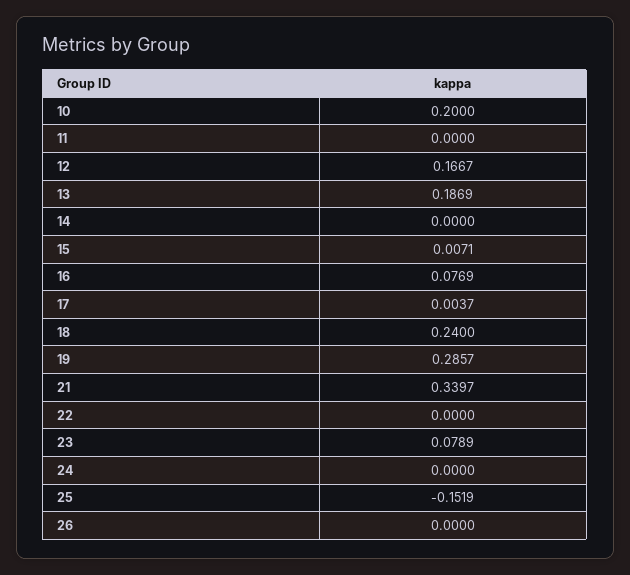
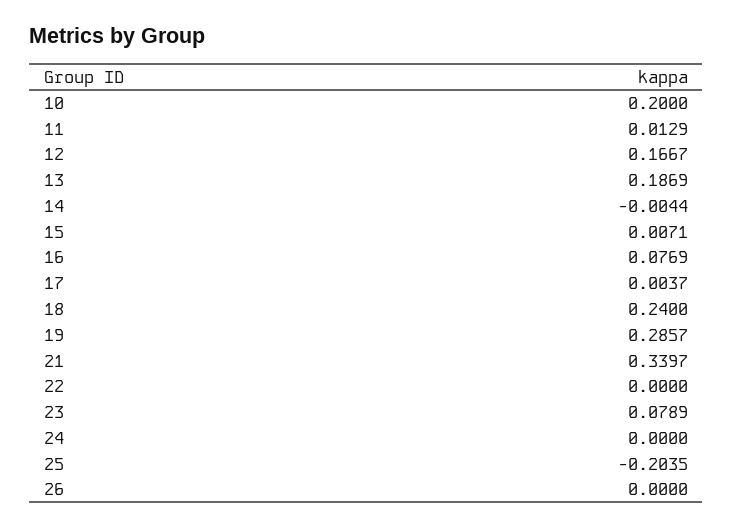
11: 0 -> 0.0129
14: 0 -> -0.0044
25: -0.1519 -> -0.2035

